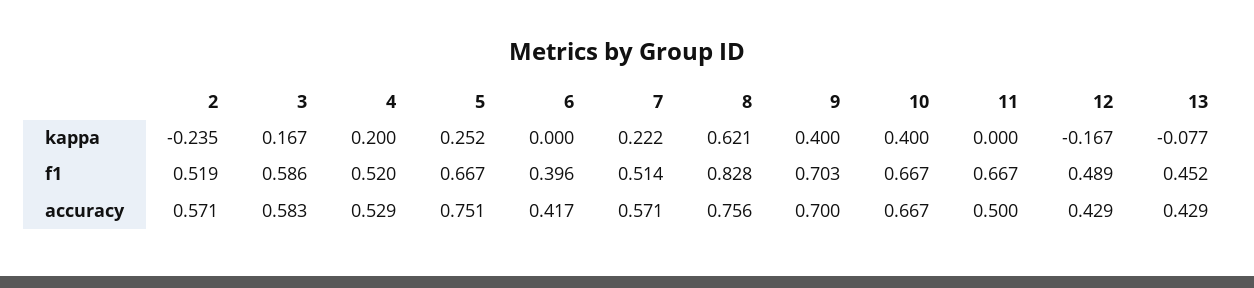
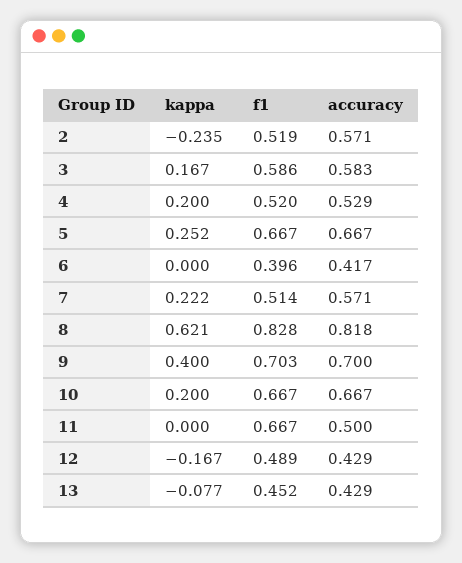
10, kappa: 0.4 -> 0.2
5, accuracy: 0.751 -> 0.667
8, accuracy: 0.756 -> 0.818

